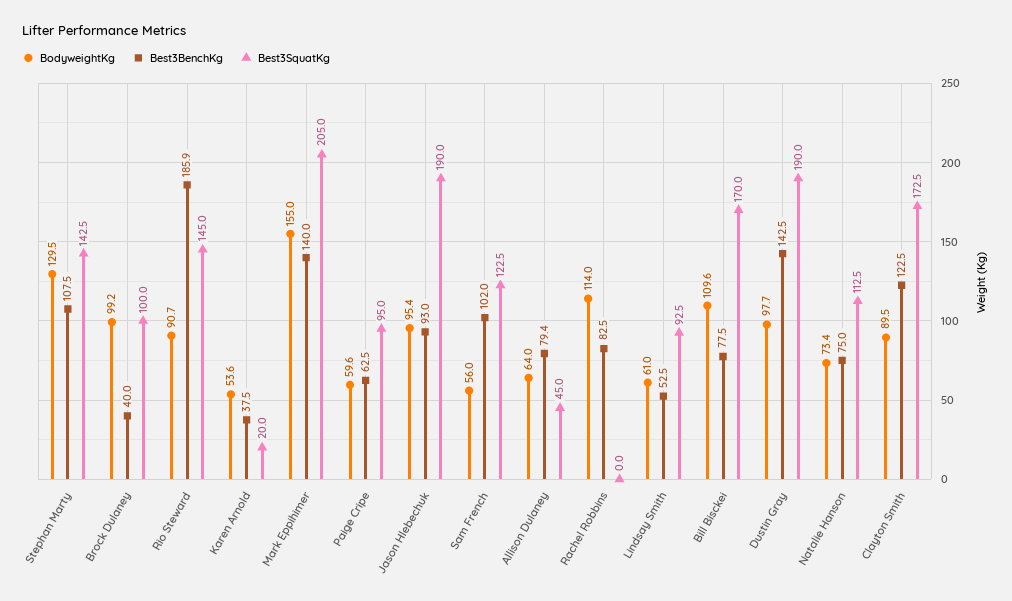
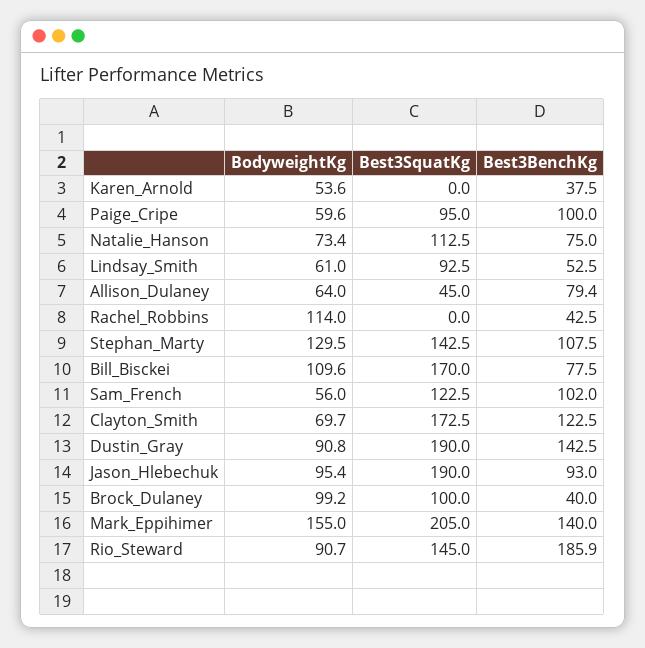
Best3SquatKg, Karen Arnold: 20 -> 0
Best3BenchKg, Paige Cripe: 62.5 -> 100
Best3BenchKg, Rachel Robbins: 82.5 -> 42.5
BodyweightKg, Dustin Gray: 97.7 -> 90.8
BodyweightKg, Clayton Smith: 89.5 -> 69.7

